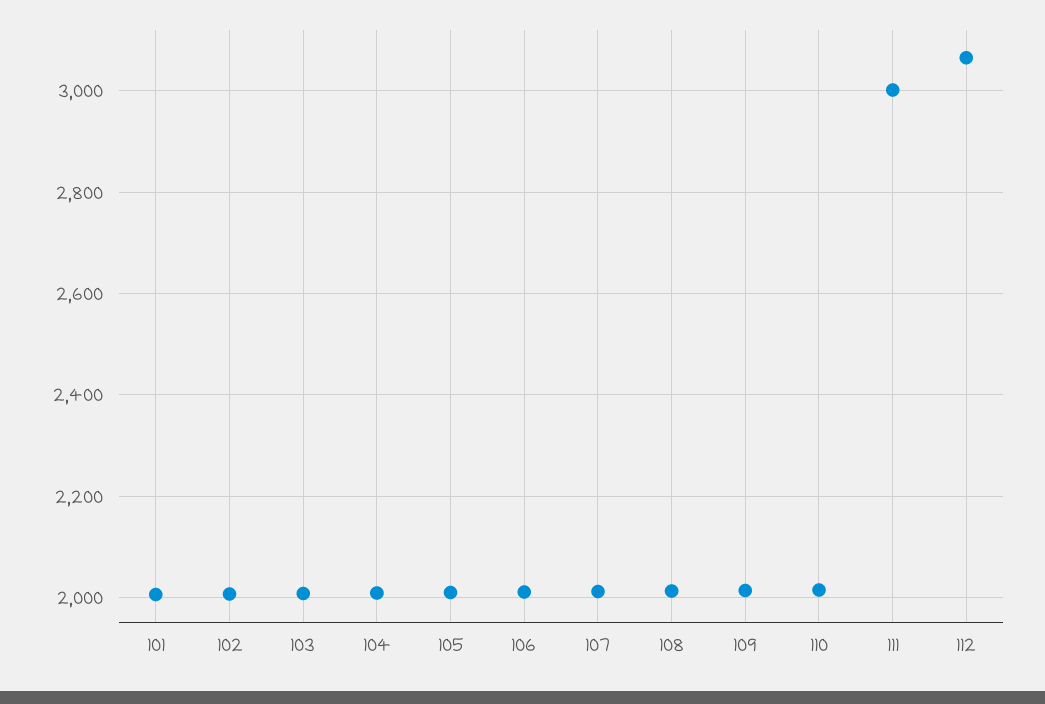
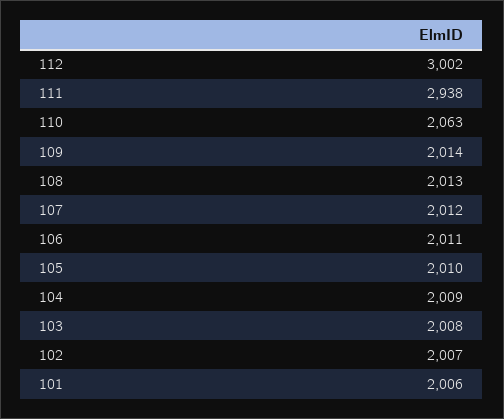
110: 2020 -> 2063
111: 3000 -> 2938
112: 3060 -> 3002

